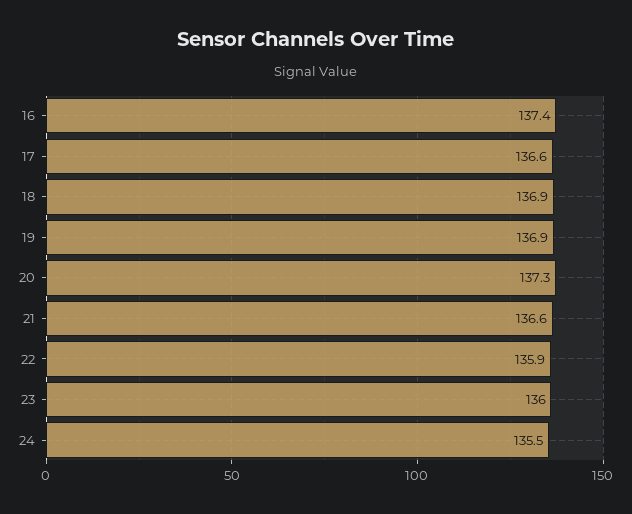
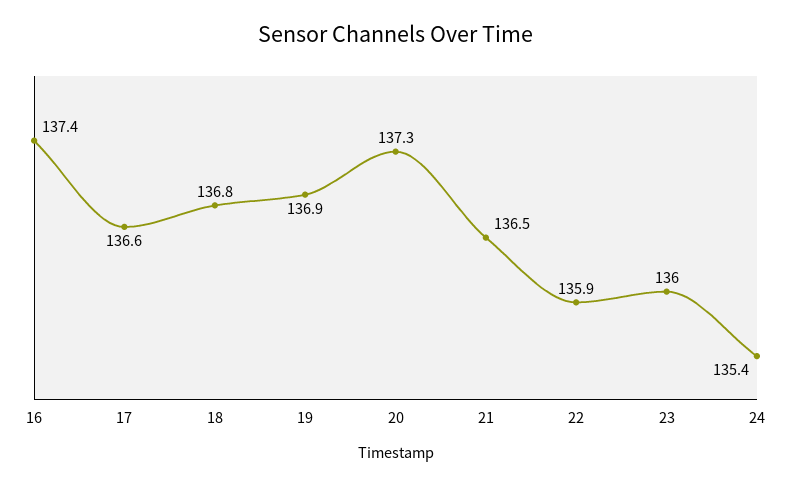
18: 136.9 -> 136.8
21: 136.6 -> 136.5
24: 135.5 -> 135.4

